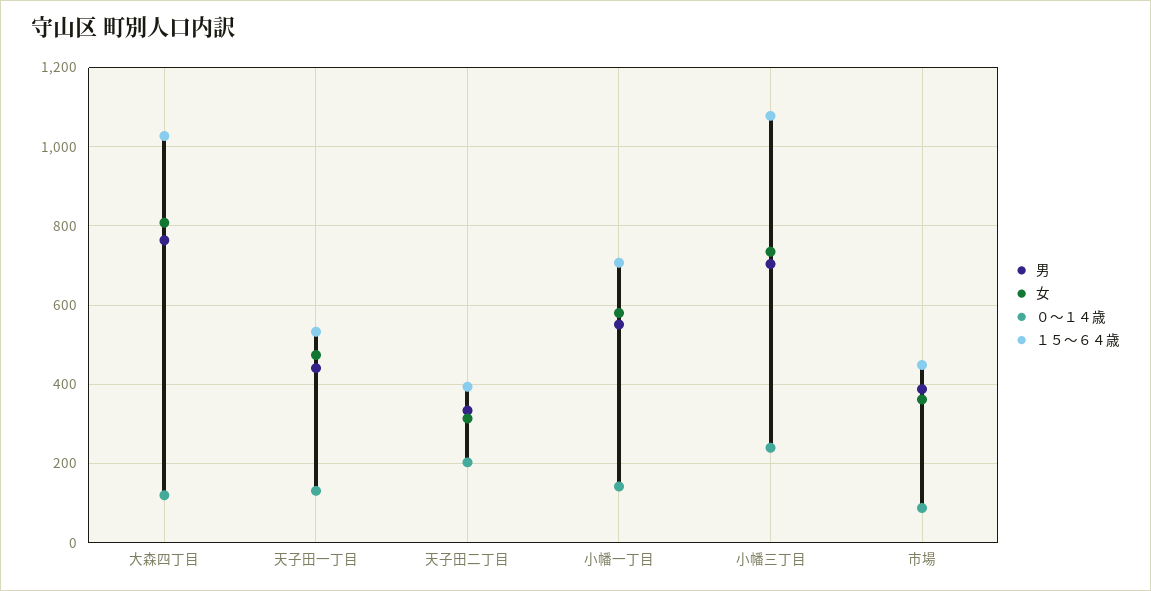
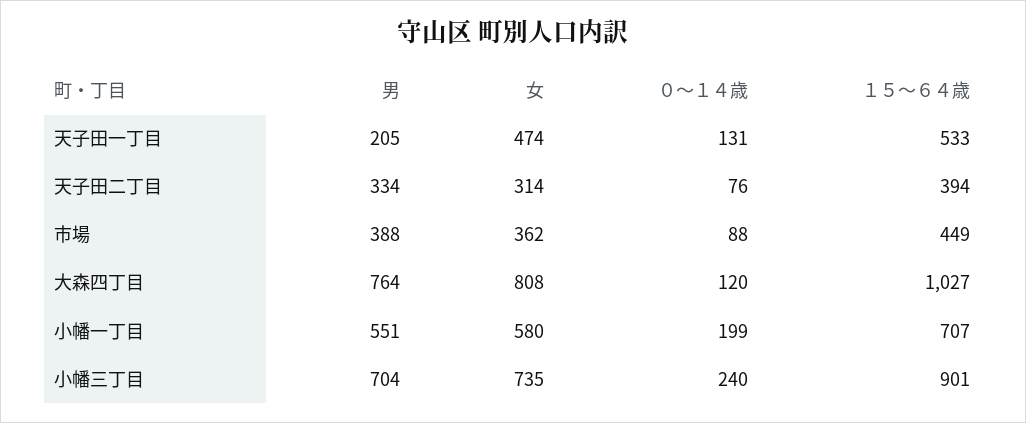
男, 天子田一丁目: 440 -> 205
０～１４歳, 天子田二丁目: 200 -> 76
０～１４歳, 小幡一丁目: 140 -> 199
１５～６４歳, 小幡三丁目: 1080 -> 901

